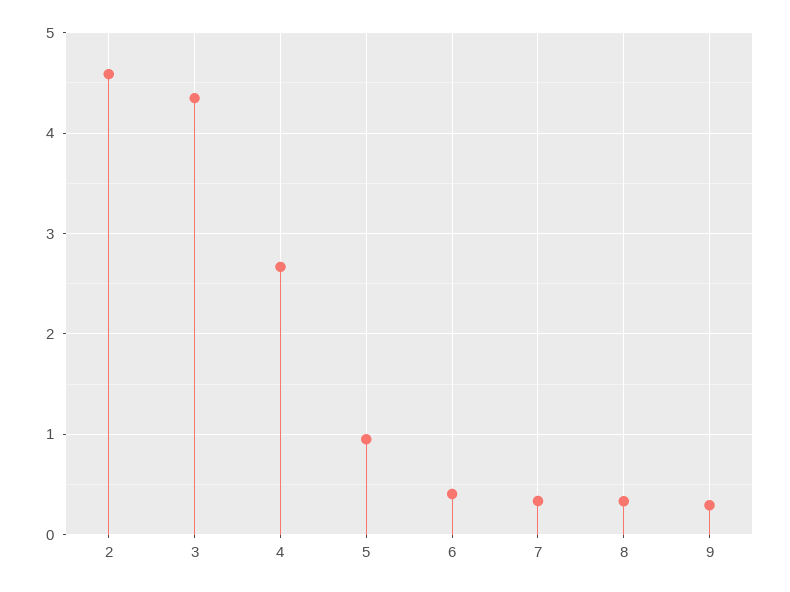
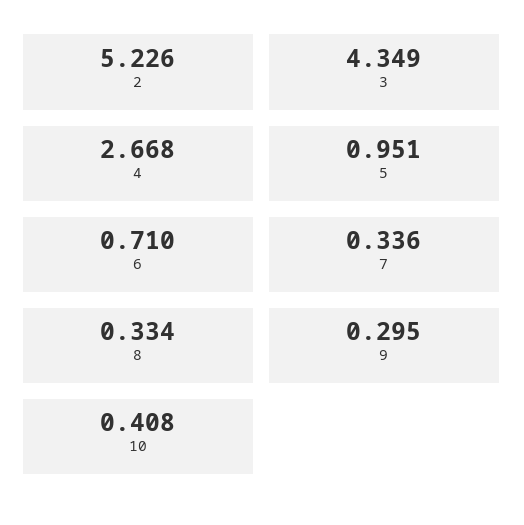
2: 4.6 -> 5.226
6: 0.4 -> 0.71
10: none -> 0.408

